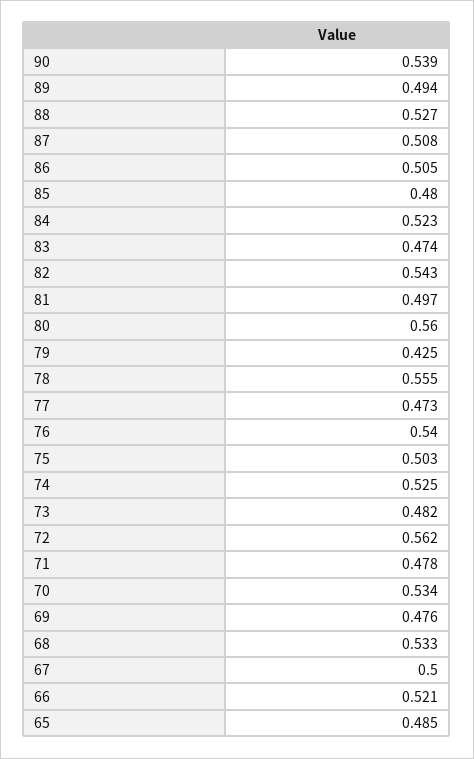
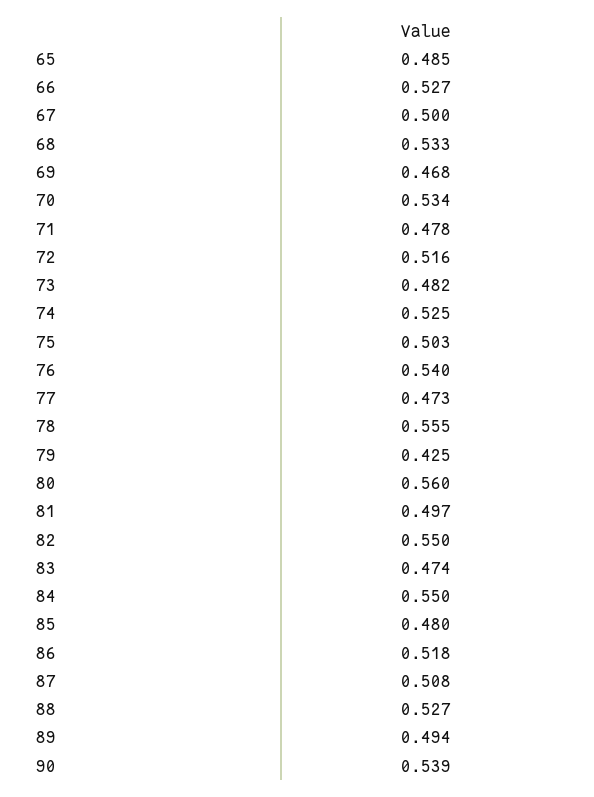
86: 0.505 -> 0.518
84: 0.523 -> 0.55
82: 0.543 -> 0.55
72: 0.562 -> 0.516
69: 0.476 -> 0.468
66: 0.521 -> 0.527

